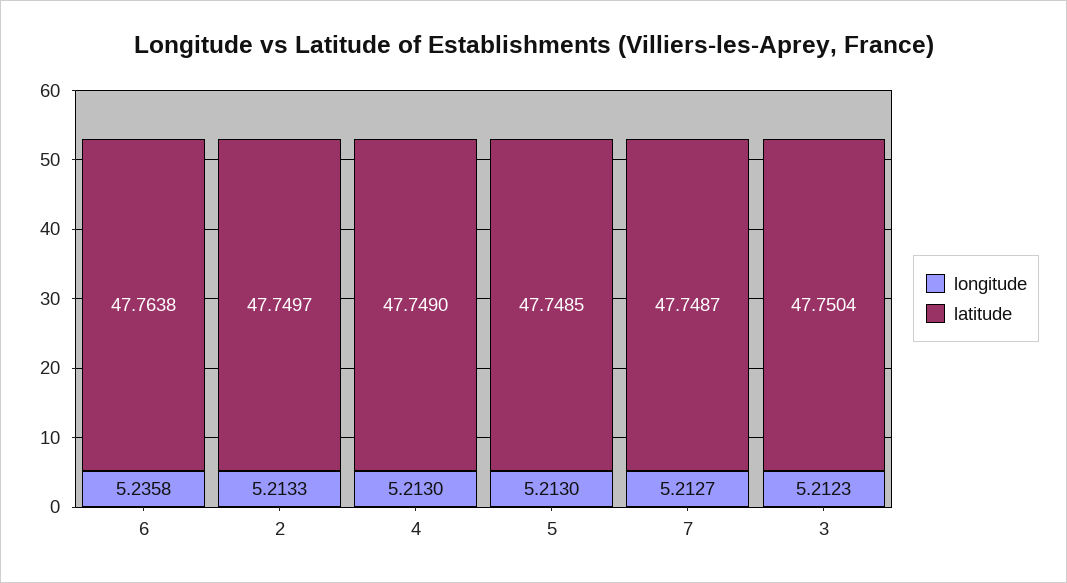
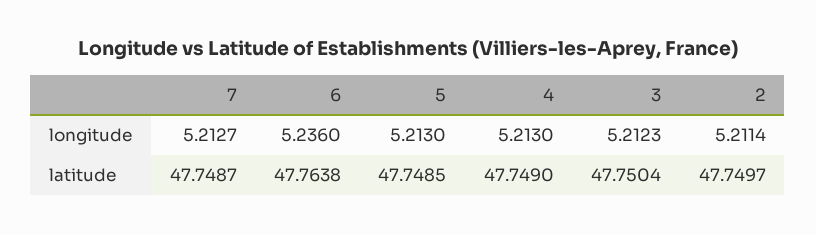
longitude, 6: 5.2358 -> 5.236
longitude, 2: 5.2133 -> 5.2114

